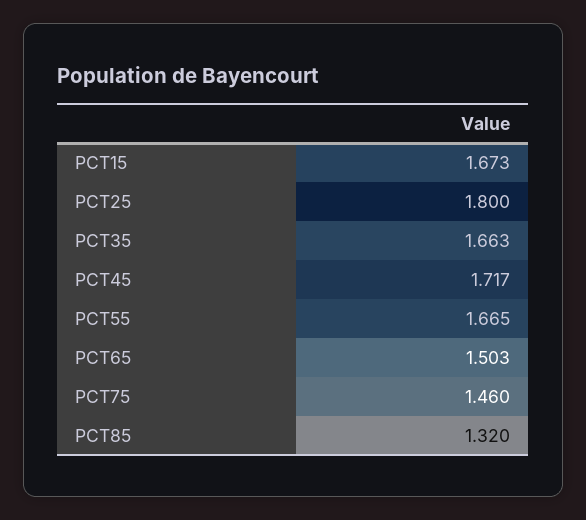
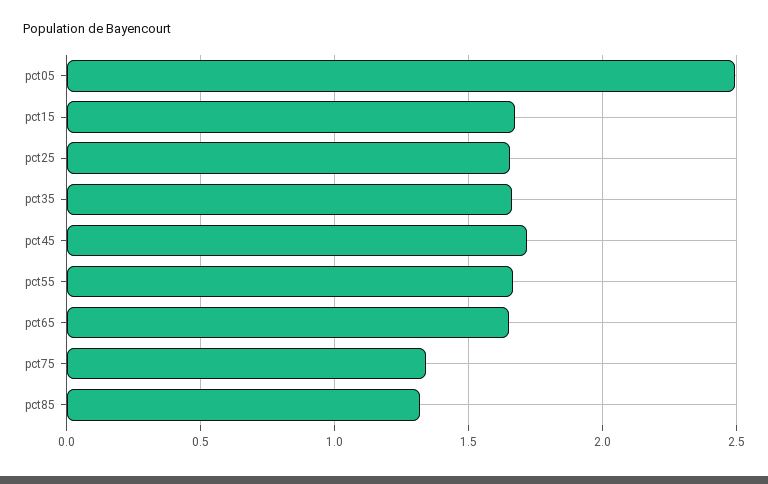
PCT25: 1.8 -> 1.65
PCT65: 1.503 -> 1.65
PCT75: 1.46 -> 1.35
pct05: none -> 2.5

